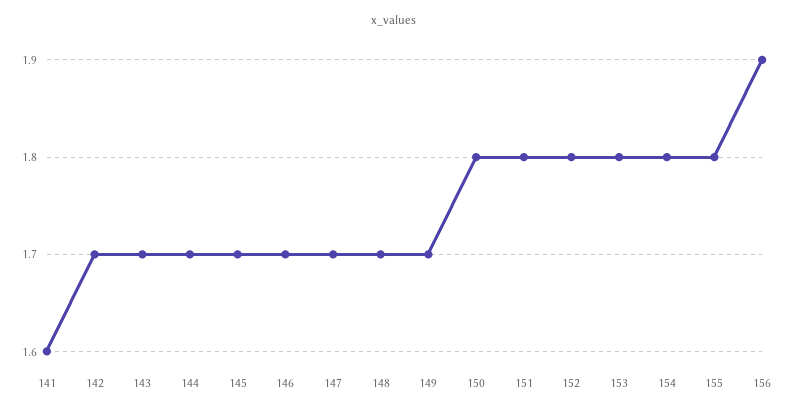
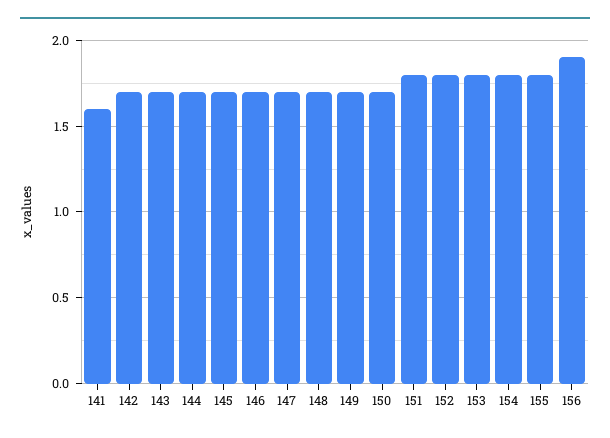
150: 1.8 -> 1.7

